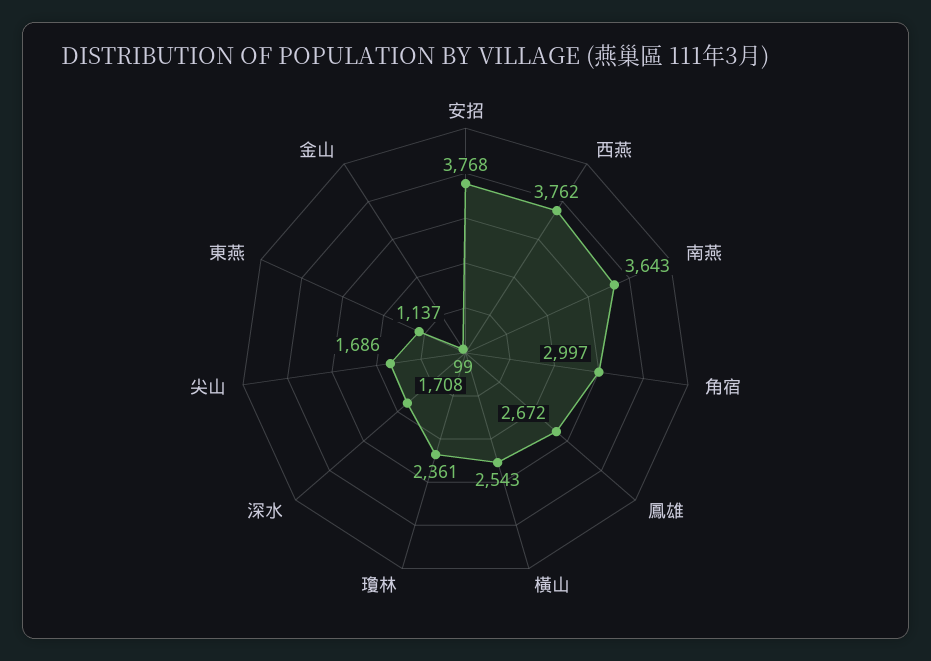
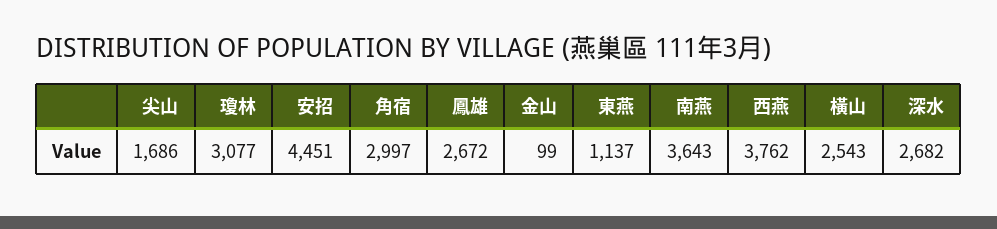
安招: 3768 -> 4451
瓊林: 2361 -> 3077
深水: 1708 -> 2682

